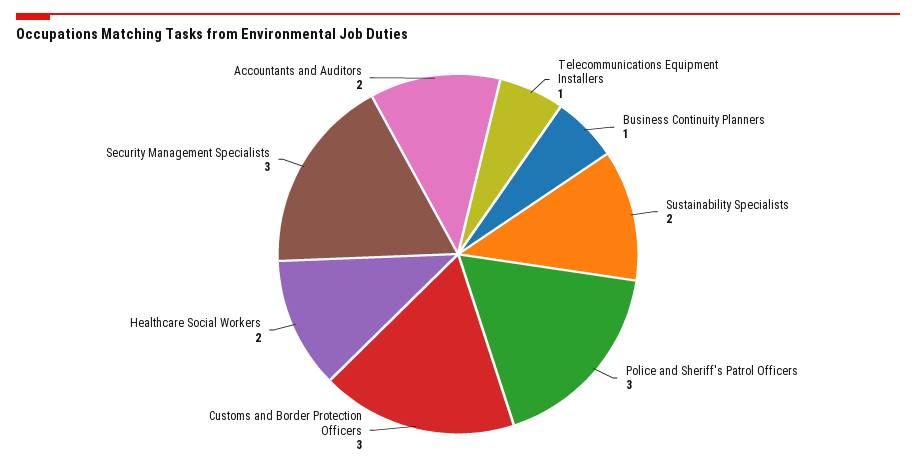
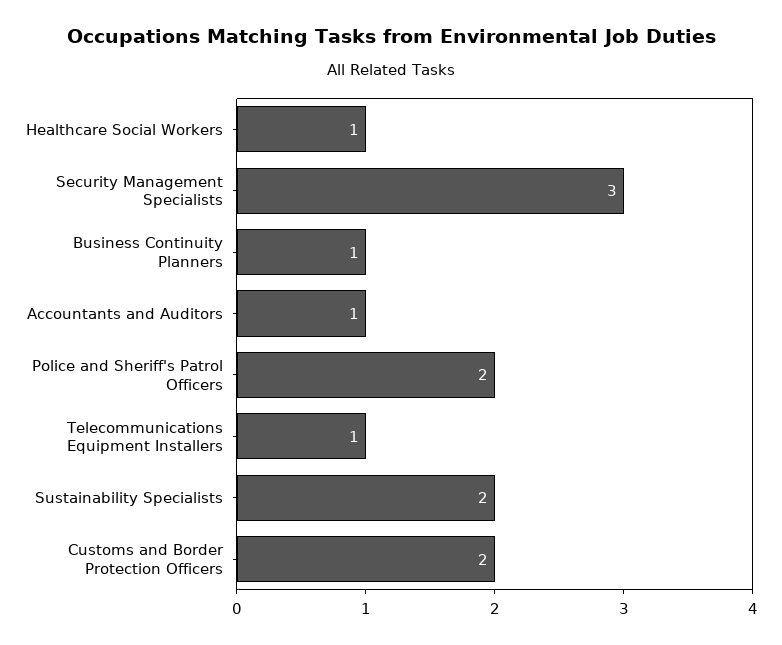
Police and Sheriff's Patrol Officers: 3 -> 2
Customs and Border Protection Officers: 3 -> 2
Healthcare Social Workers: 2 -> 1
Accountants and Auditors: 2 -> 1

